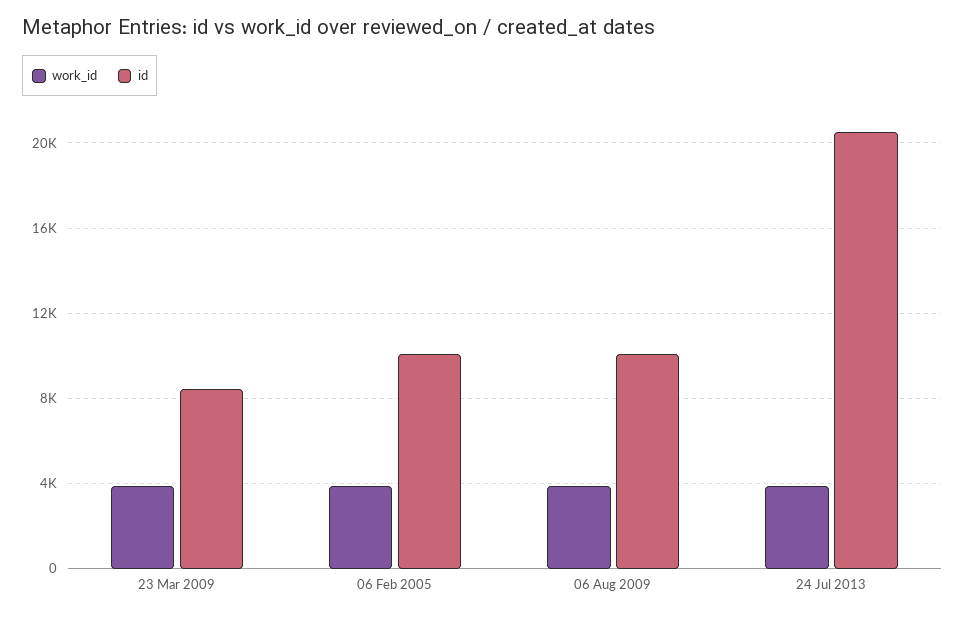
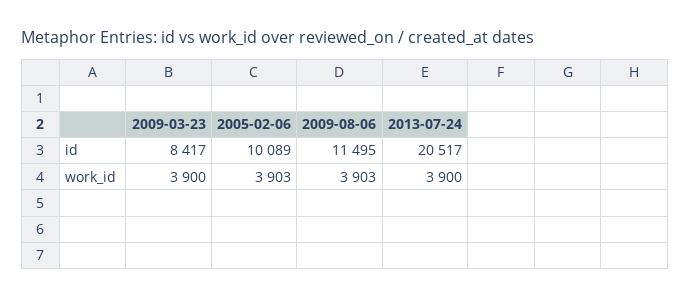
id, 06 Aug 2009: 10000 -> 11495

